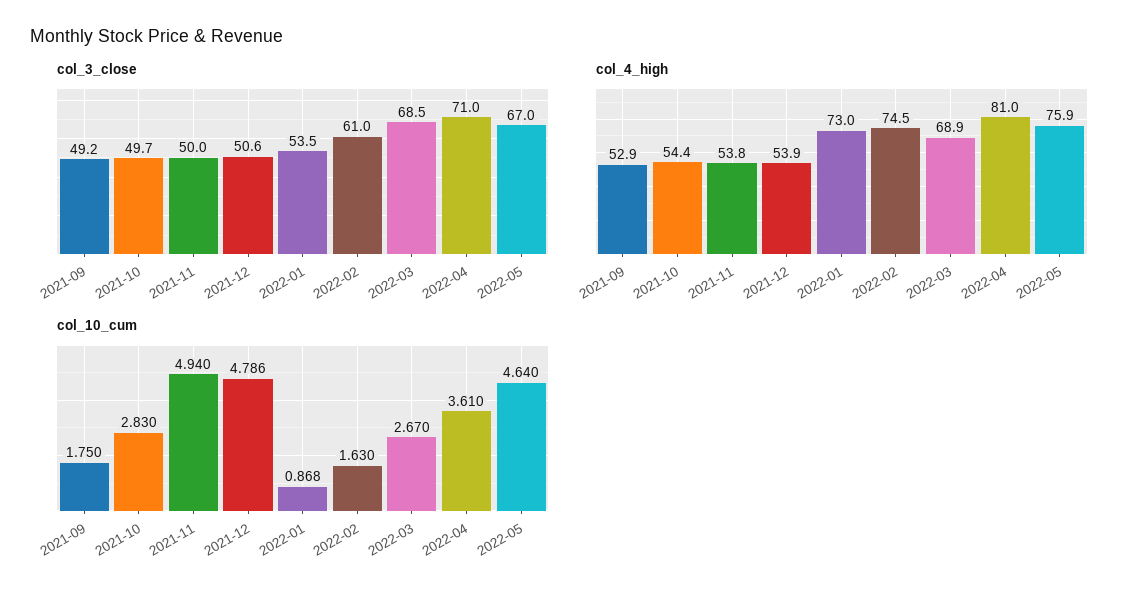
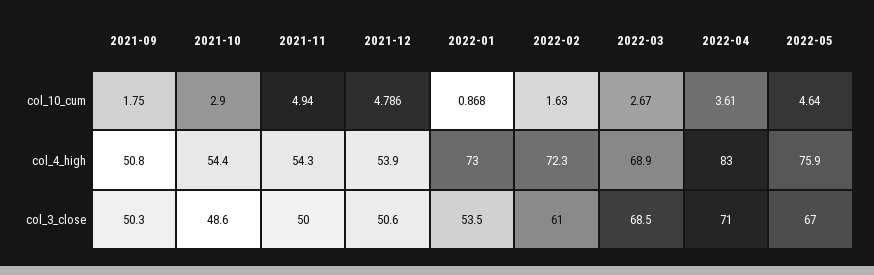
col_3_close, 2021-09: 49.2 -> 50.3
col_3_close, 2021-10: 49.7 -> 48.6
col_4_high, 2021-09: 52.9 -> 50.8
col_4_high, 2021-11: 53.8 -> 54.3
col_4_high, 2022-02: 74.5 -> 72.3
col_4_high, 2022-04: 81 -> 83
col_10_cum, 2021-10: 2.83 -> 2.9

